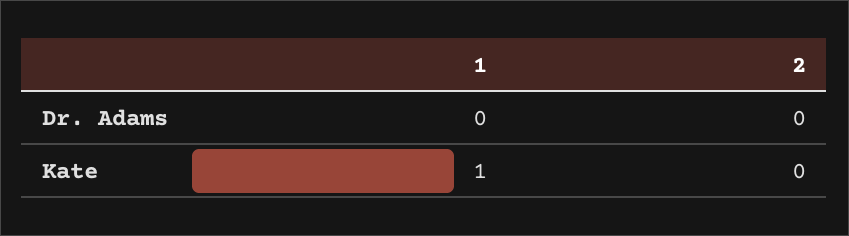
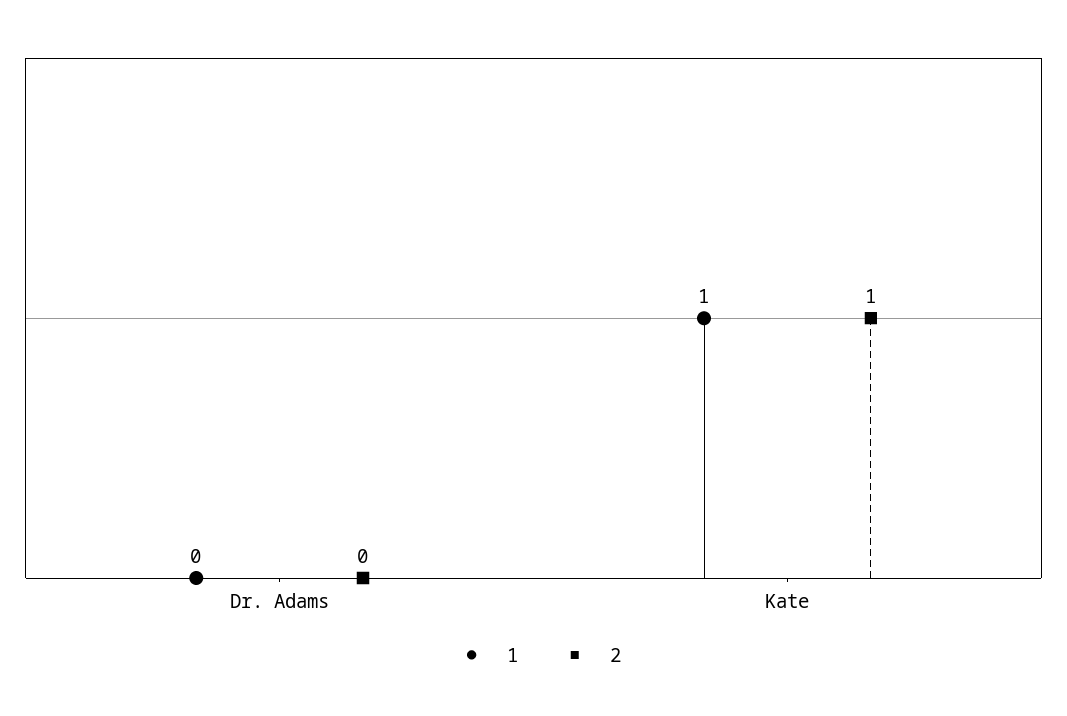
2, Kate: 0 -> 1

